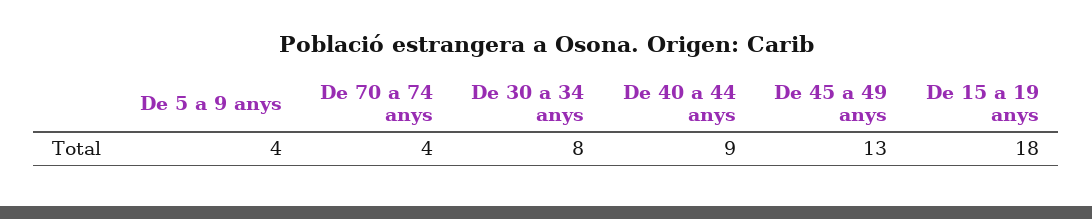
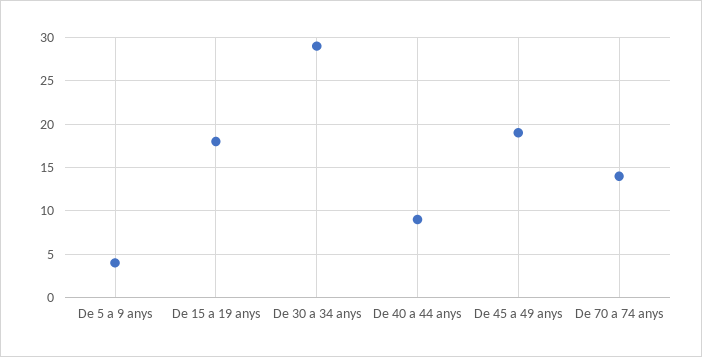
De 70 a 74 anys: 4 -> 14
De 30 a 34 anys: 8 -> 29
De 45 a 49 anys: 13 -> 19

